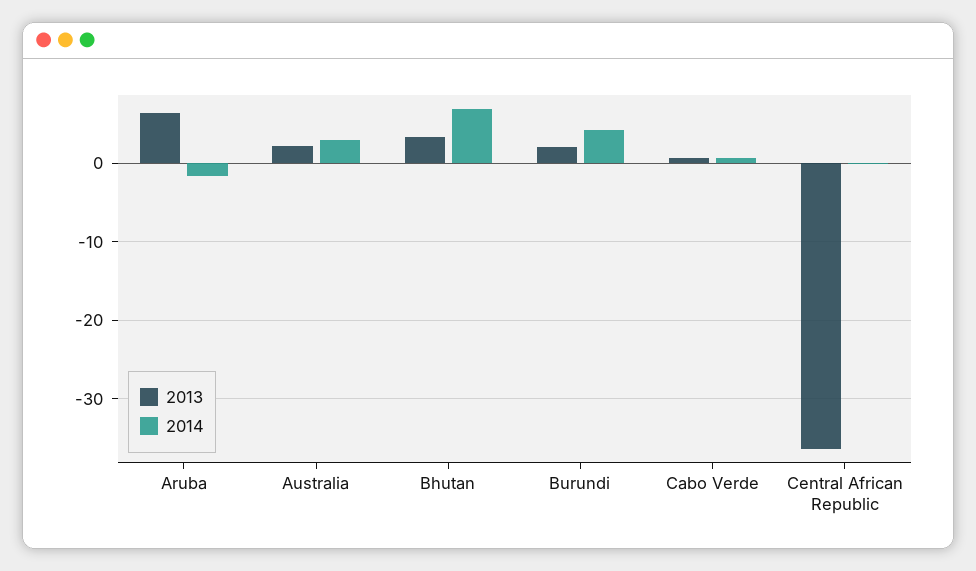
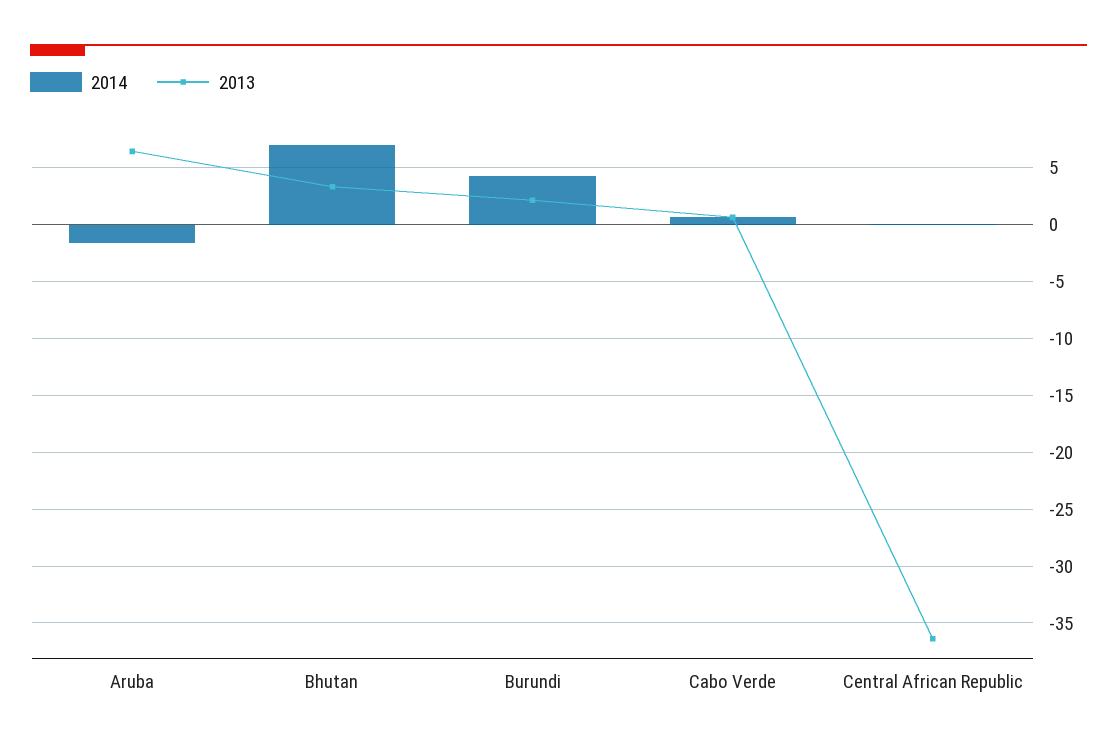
2013, Australia: 2 -> none
2014, Australia: 3 -> none

